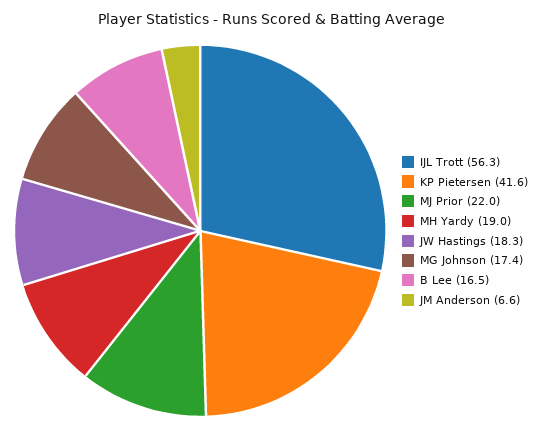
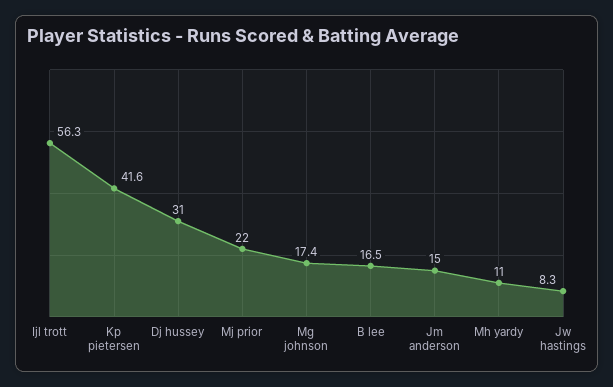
MH Yardy: 19 -> 11
JW Hastings: 18.3 -> 8.3
JM Anderson: 6.6 -> 15
Dj hussey: none -> 31

